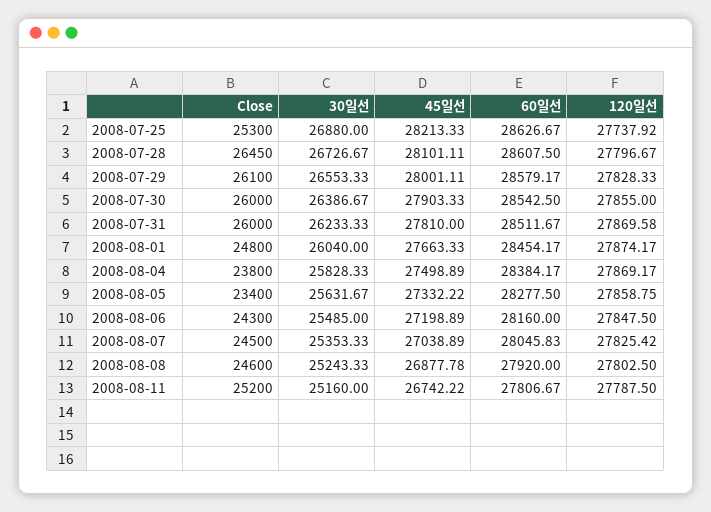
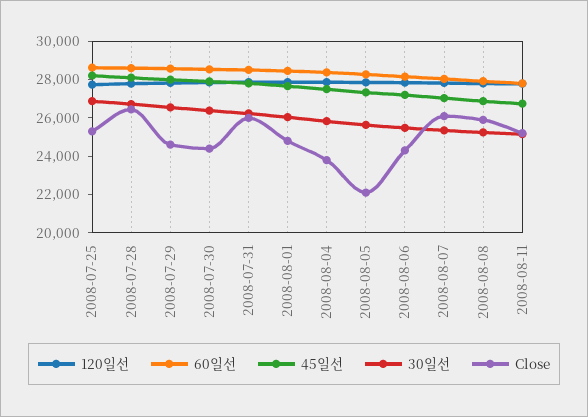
Close, 2008-07-29: 26100 -> 24500
Close, 2008-07-30: 26000 -> 24500
Close, 2008-08-05: 23400 -> 22000
Close, 2008-08-07: 24500 -> 26000
Close, 2008-08-08: 24600 -> 26000

